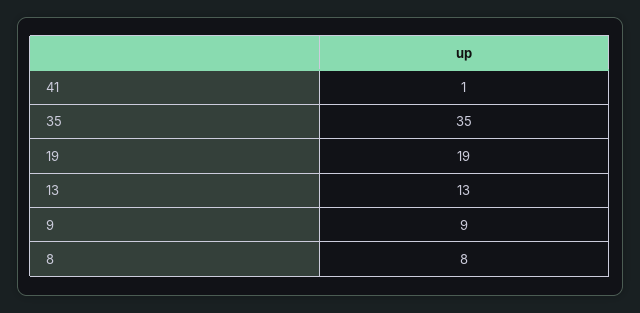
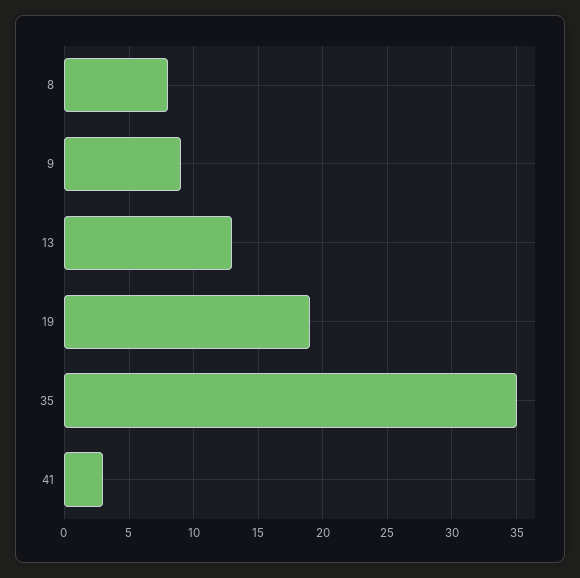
41: 1 -> 3

